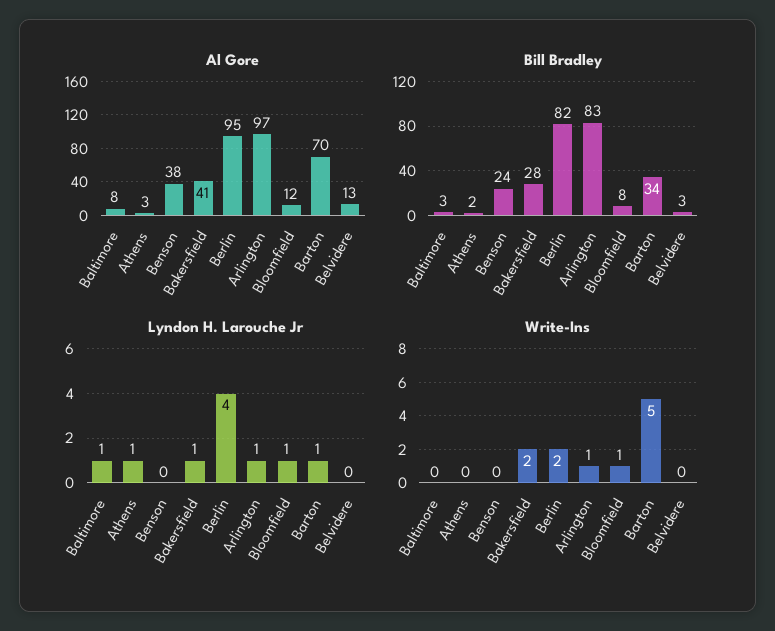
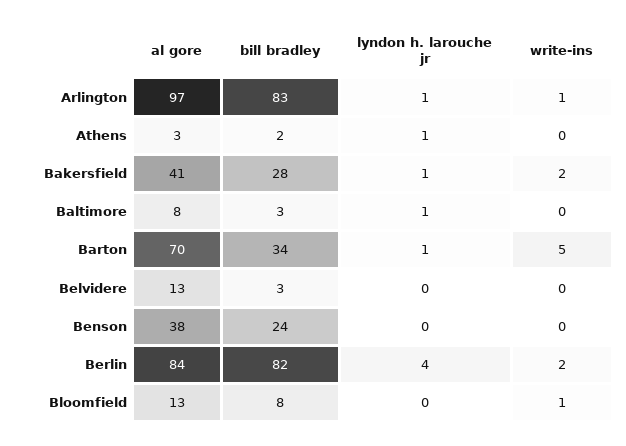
Al Gore, Berlin: 95 -> 84
Al Gore, Bloomfield: 12 -> 13
Lyndon H. Larouche Jr, Bloomfield: 1 -> 0

